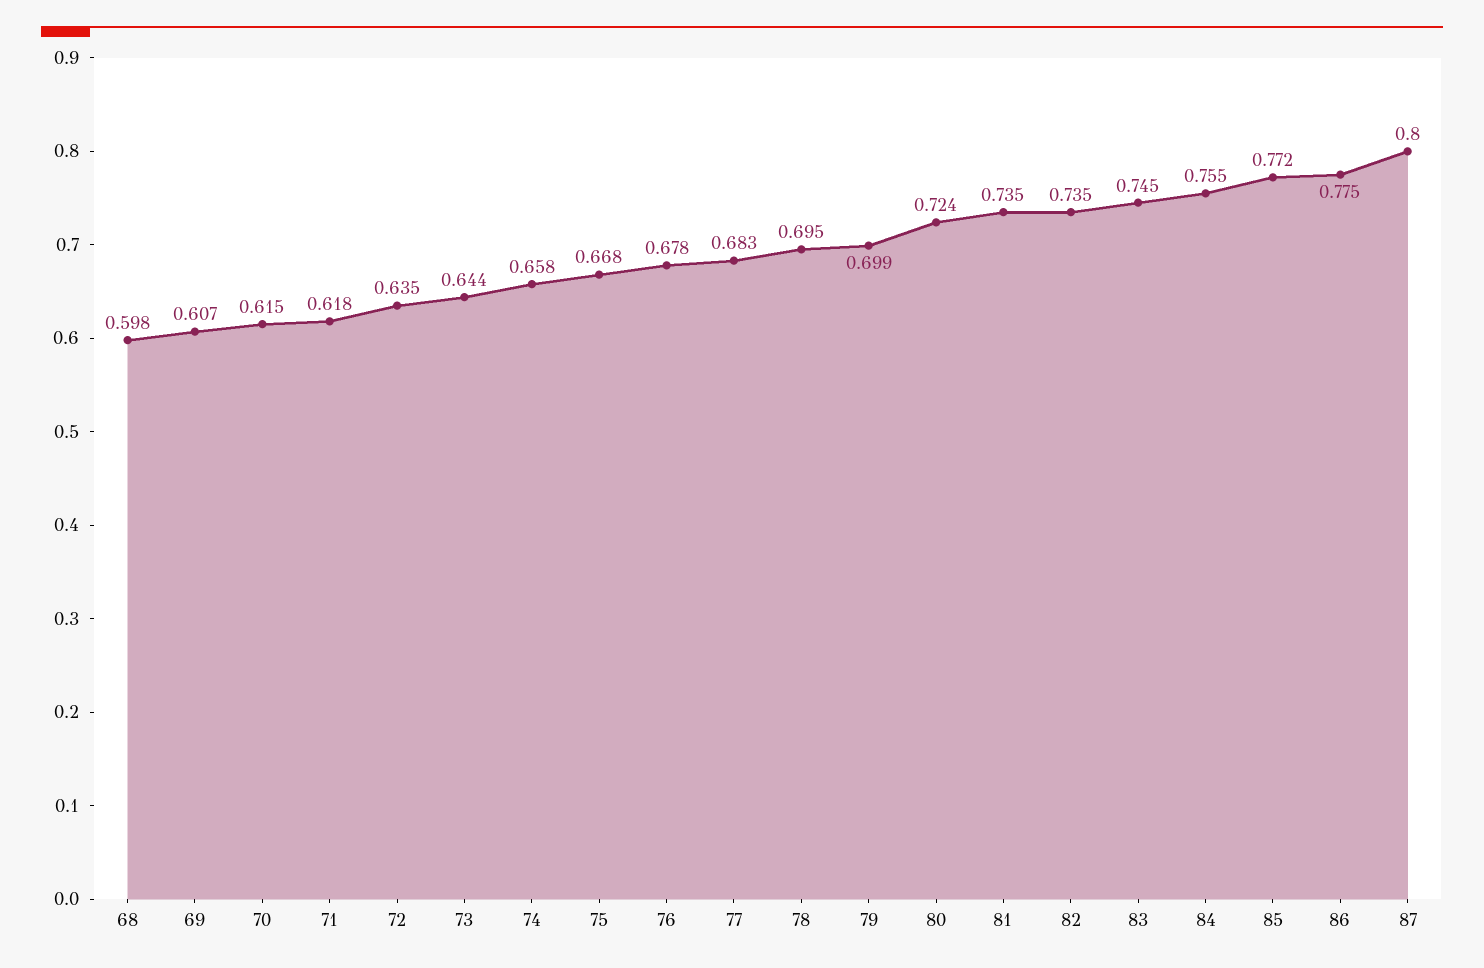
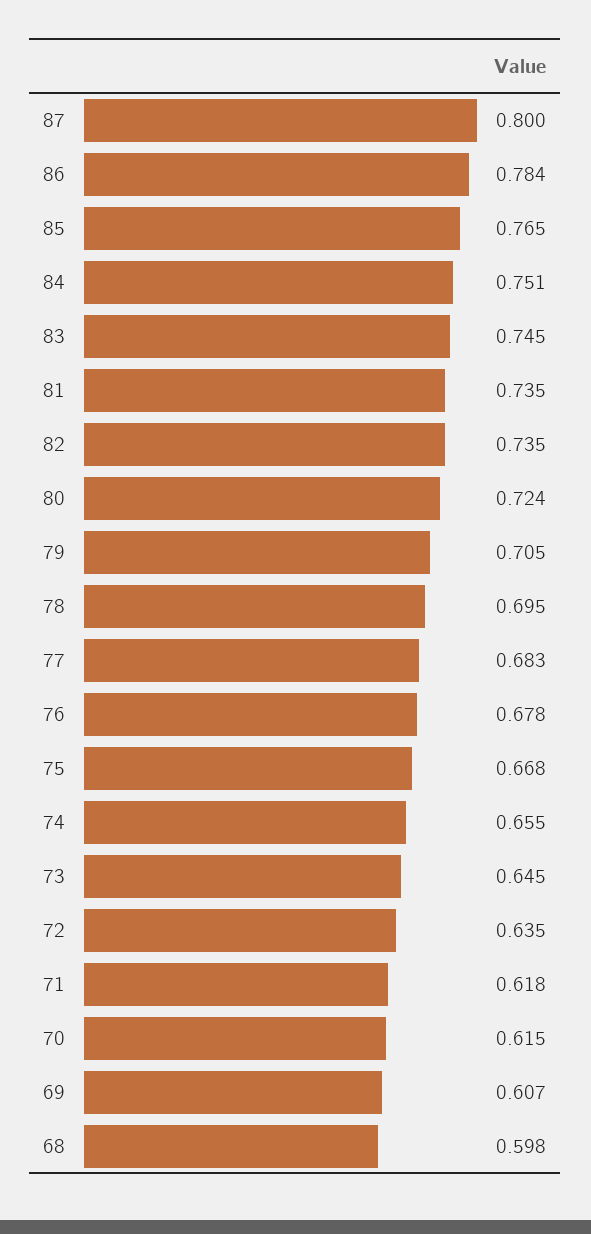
73: 0.644 -> 0.645
74: 0.658 -> 0.655
79: 0.699 -> 0.705
84: 0.755 -> 0.751
85: 0.772 -> 0.765
86: 0.775 -> 0.784

